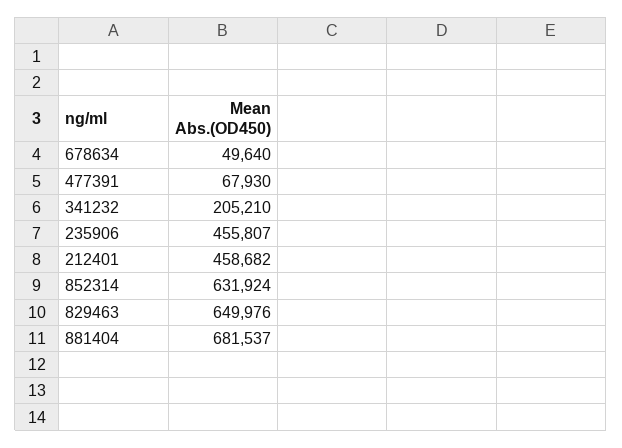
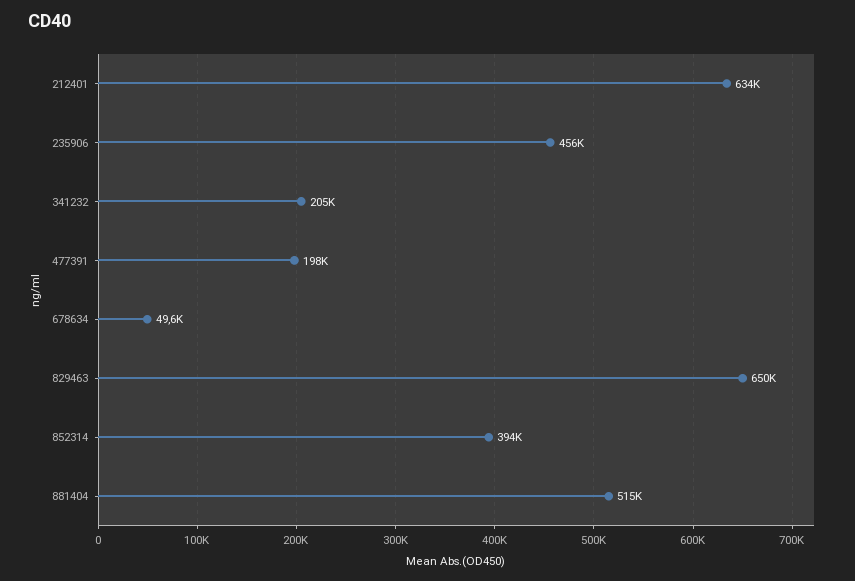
477391: 67930 -> 198000
212401: 458682 -> 634000
852314: 631924 -> 394000
881404: 681537 -> 515000

